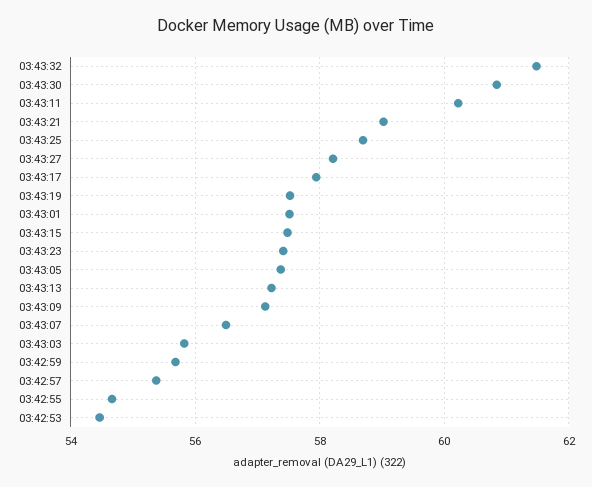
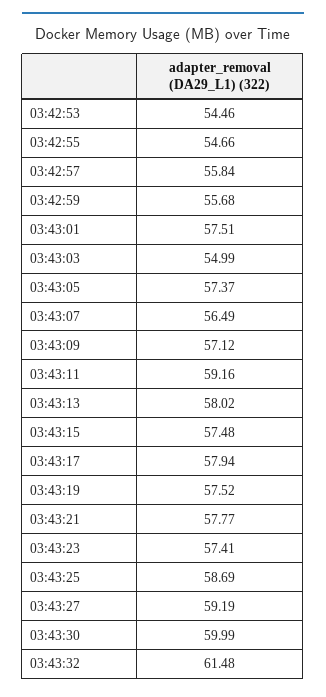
03:43:30: 60.8 -> 59.99
03:43:11: 60.2 -> 59.16
03:43:21: 59 -> 57.77
03:43:27: 58.2 -> 59.19
03:43:13: 57.2 -> 58.02
03:43:03: 55.8 -> 54.99
03:42:57: 55.4 -> 55.84

